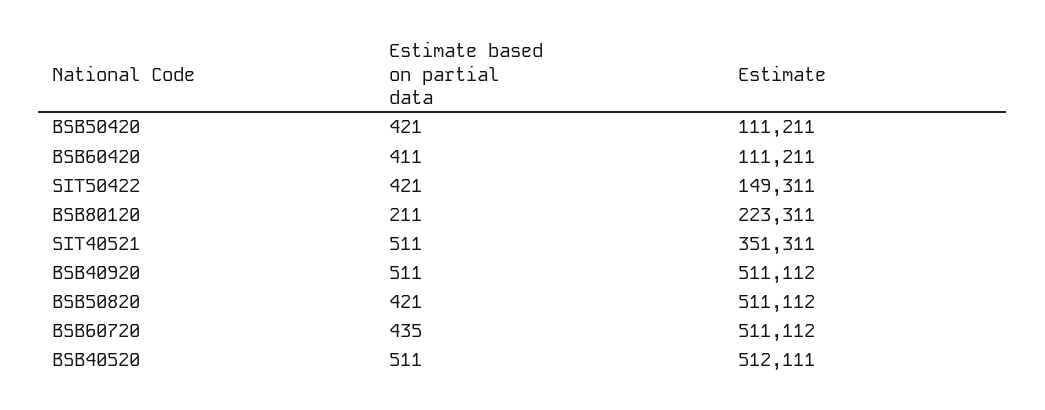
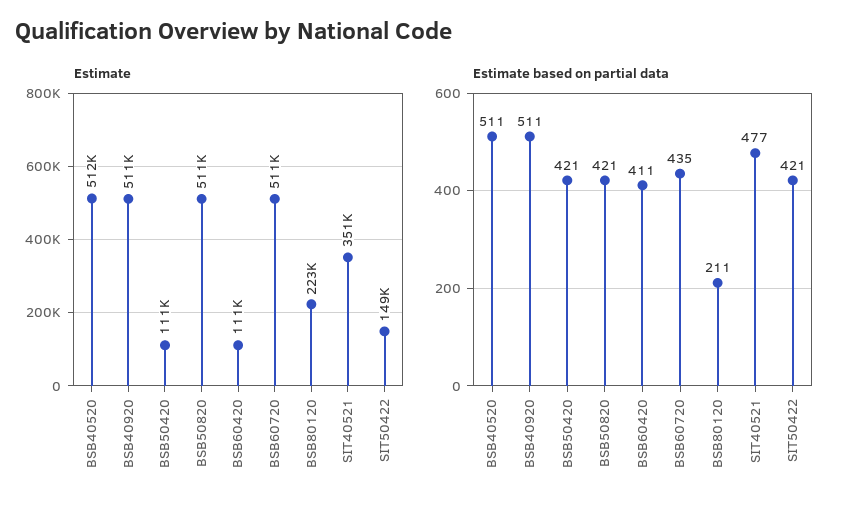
Estimate based on partial data, SIT40521: 511 -> 477

